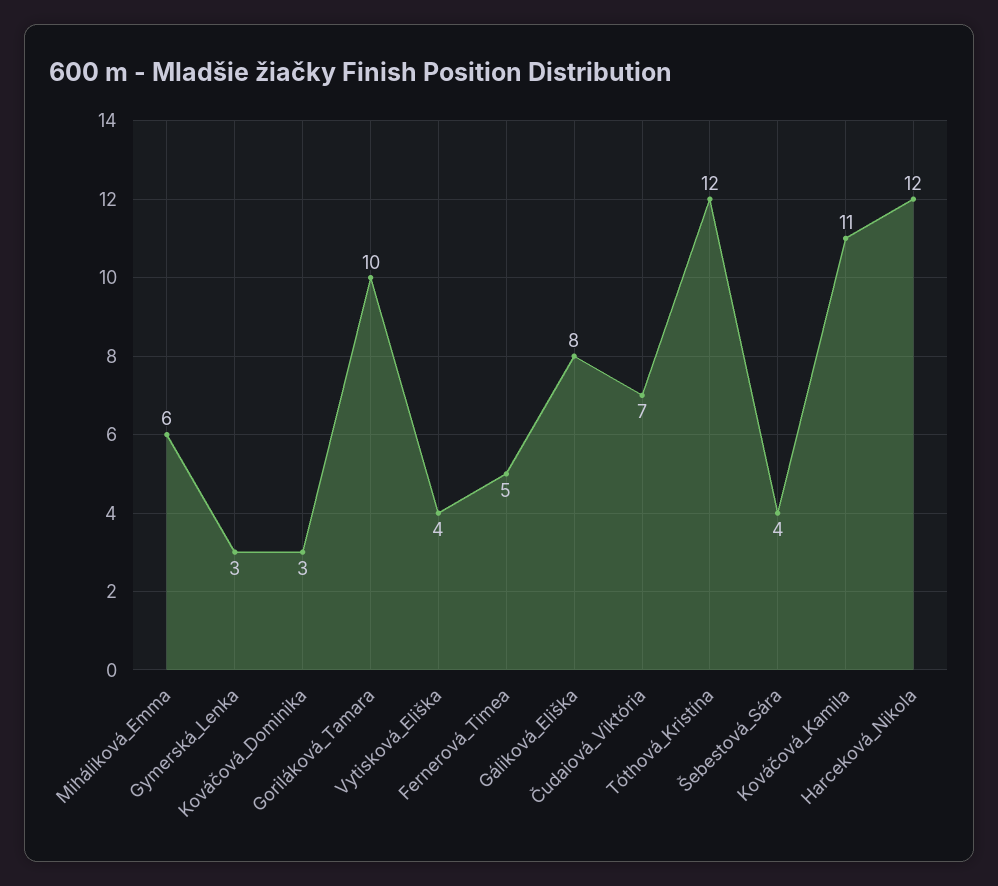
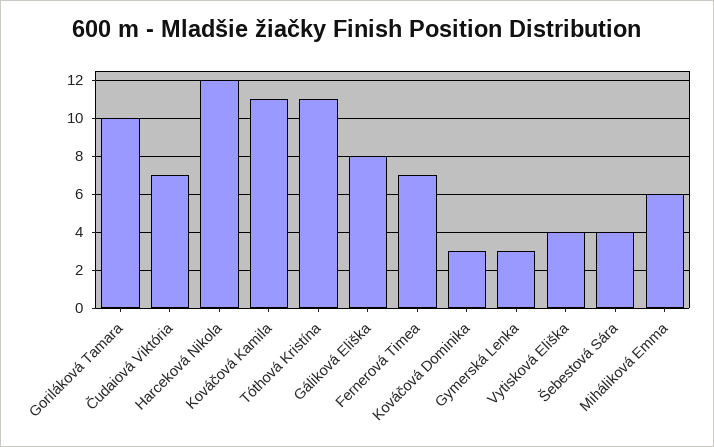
Fernerová_Timea: 5 -> 7
Tóthová_Kristína: 12 -> 11

